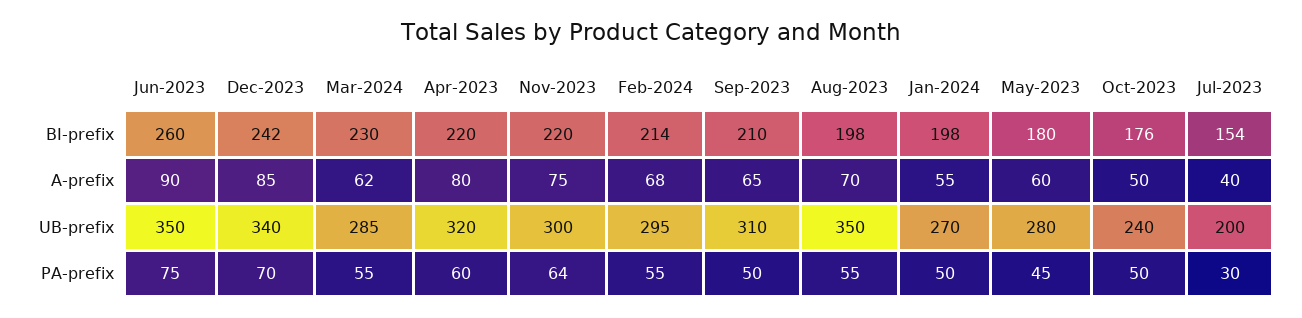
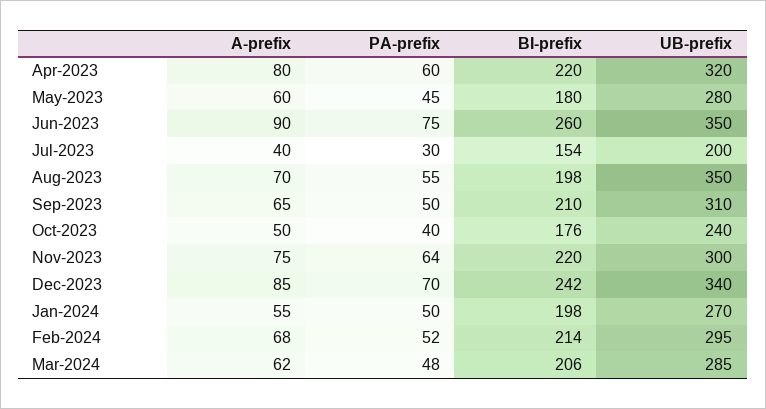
Mar-2024, BI-prefix: 230 -> 206
Mar-2024, PA-prefix: 55 -> 48
Feb-2024, PA-prefix: 55 -> 52
Oct-2023, PA-prefix: 50 -> 40

